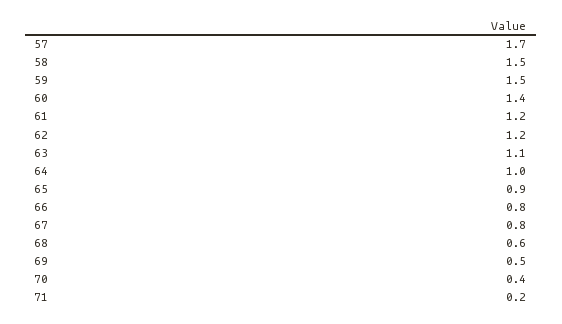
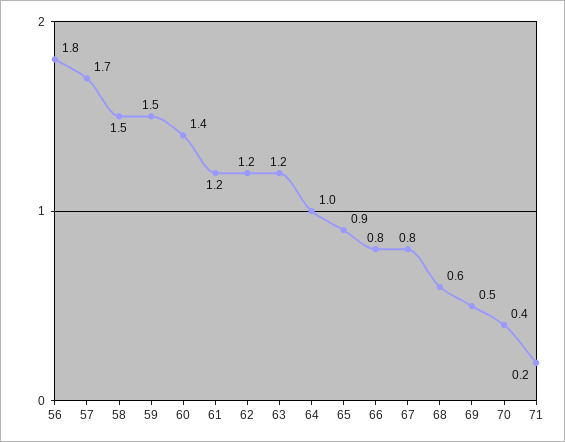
63: 1.1 -> 1.2
56: none -> 1.8

